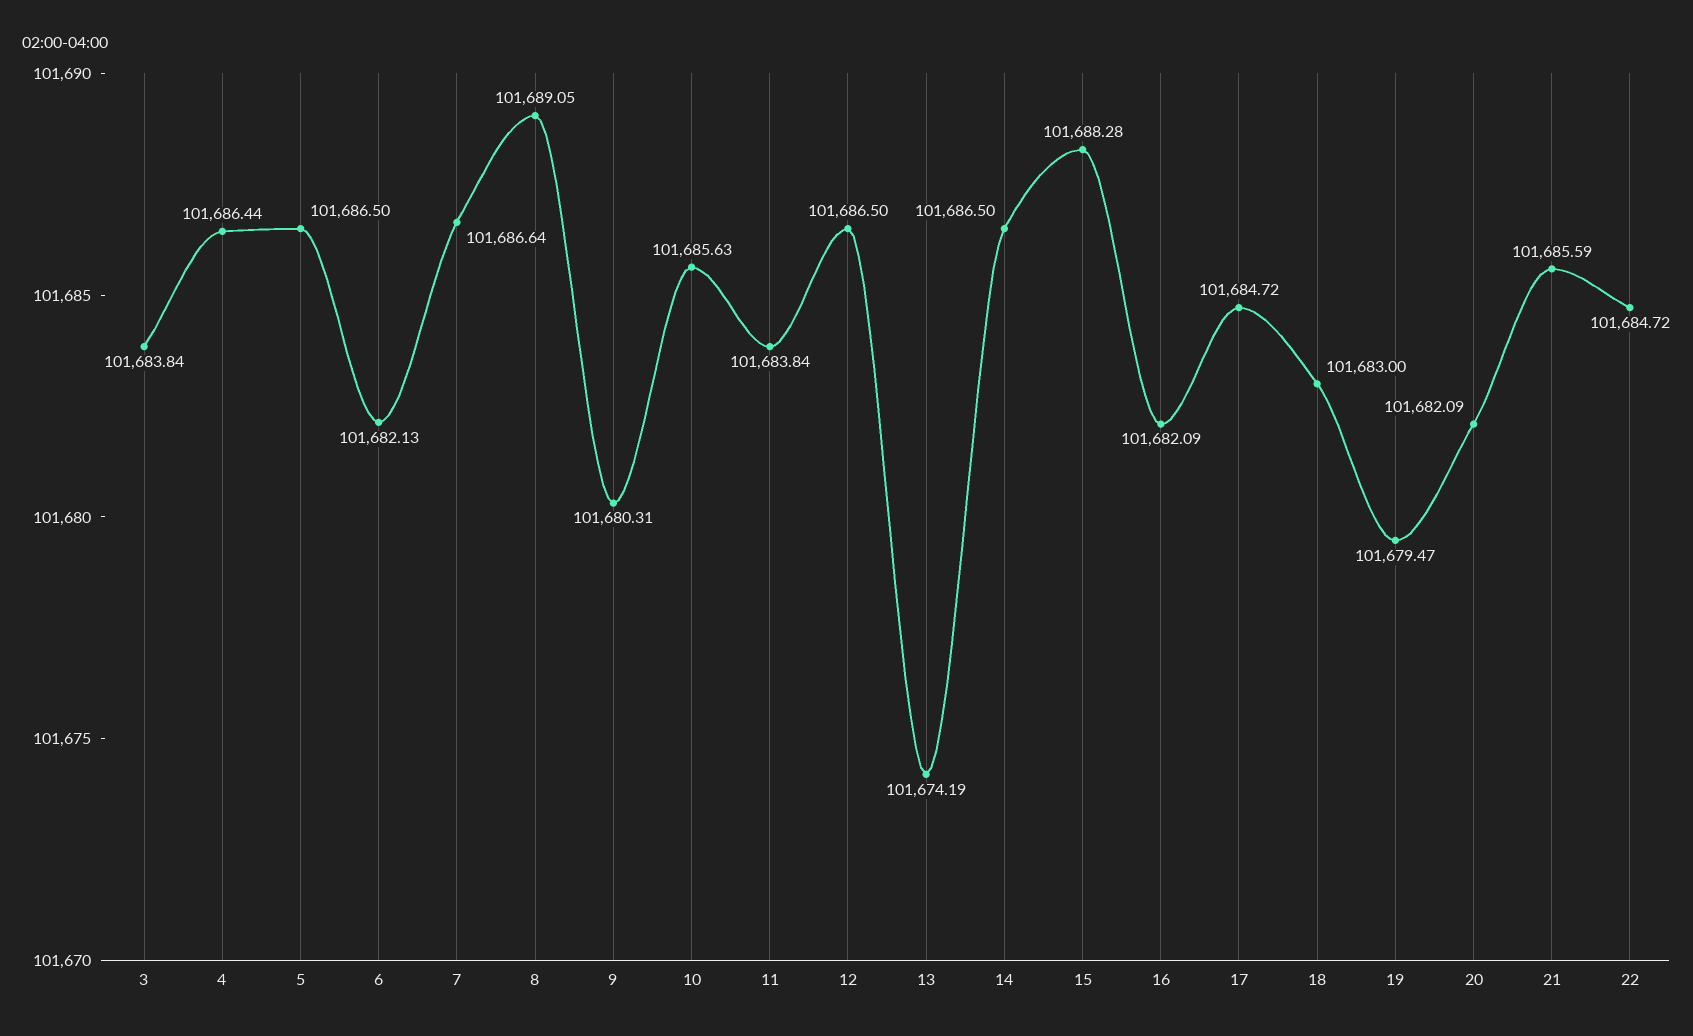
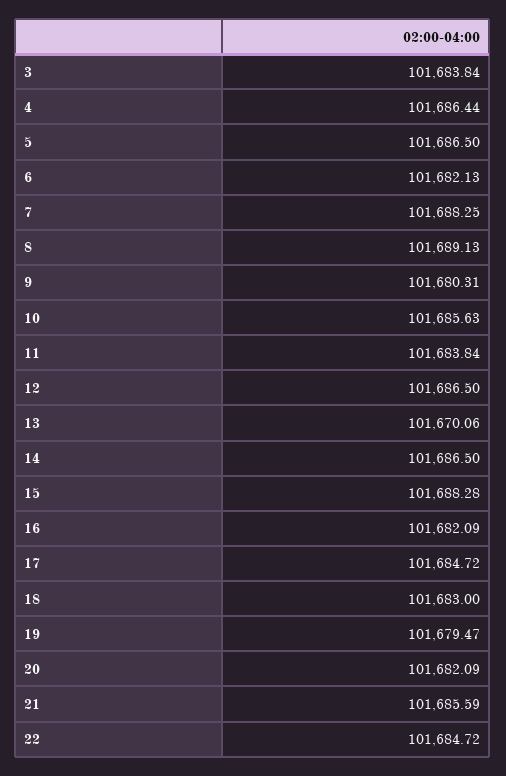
7: 101686.64 -> 101688.25
8: 101689.05 -> 101689.13
13: 101674.19 -> 101670.06

